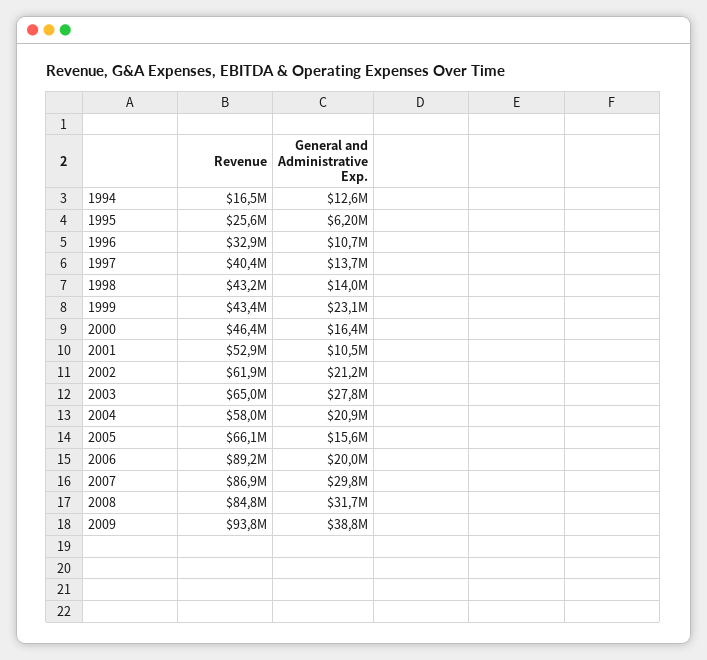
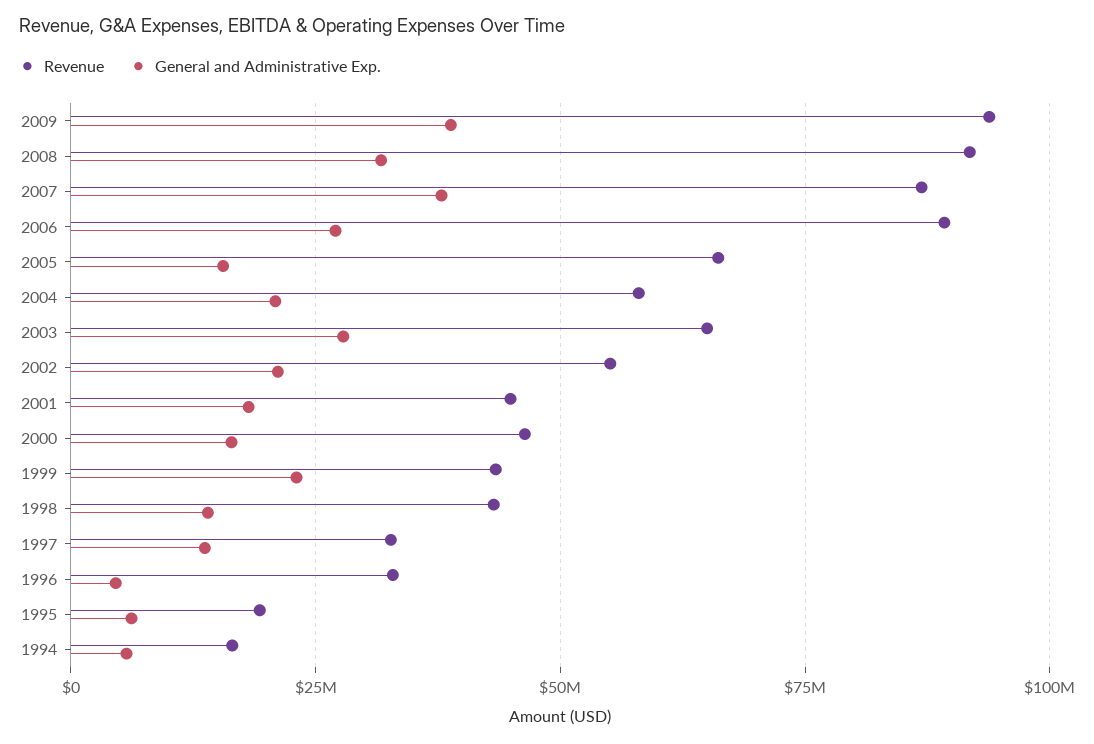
General and Administrative Exp., 1994: 12600000 -> 5000000
Revenue, 1995: 25600000 -> 20000000
General and Administrative Exp., 1996: 10700000 -> 5000000
Revenue, 1997: 40400000 -> 32500000
Revenue, 2001: 52900000 -> 45000000
General and Administrative Exp., 2001: 10500000 -> 17500000
Revenue, 2002: 61900000 -> 55000000
General and Administrative Exp., 2006: 20000000 -> 27500000
General and Administrative Exp., 2007: 29800000 -> 37500000
Revenue, 2008: 84800000 -> 92500000

